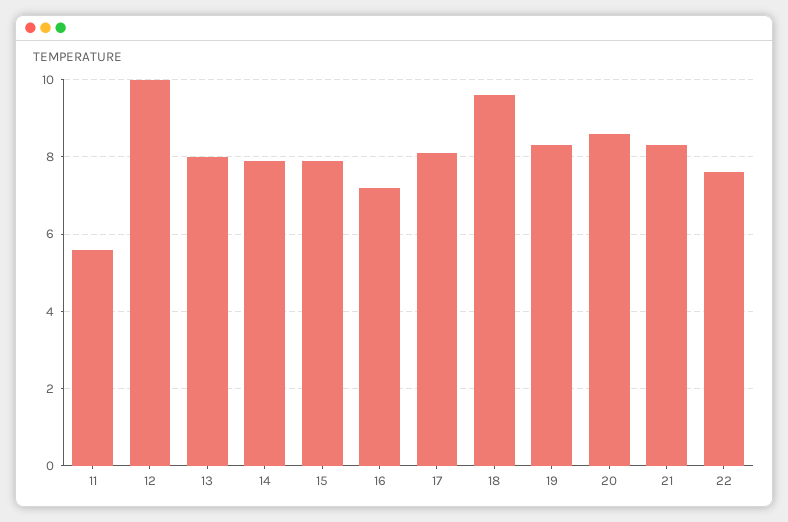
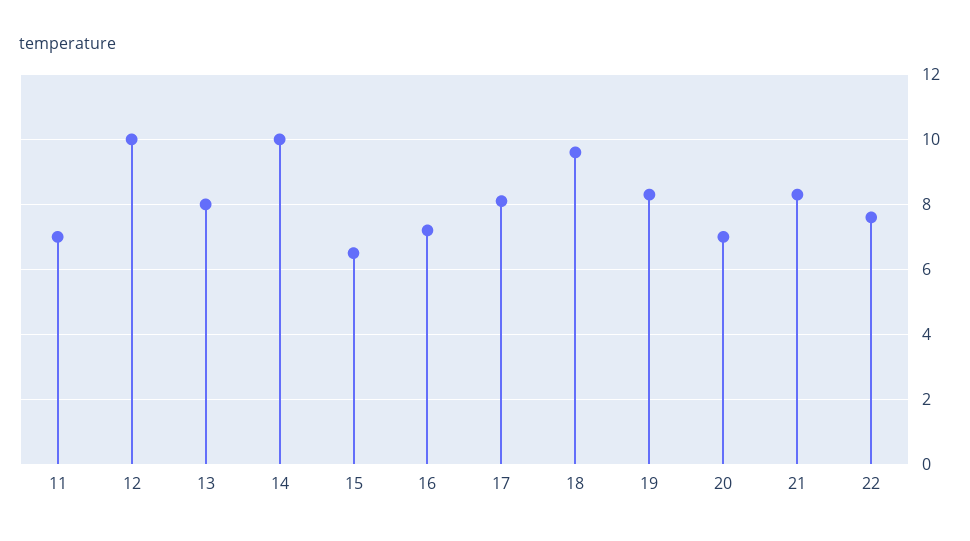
11: 5.5 -> 7
14: 8 -> 10
15: 8 -> 6.5
20: 8.5 -> 7

